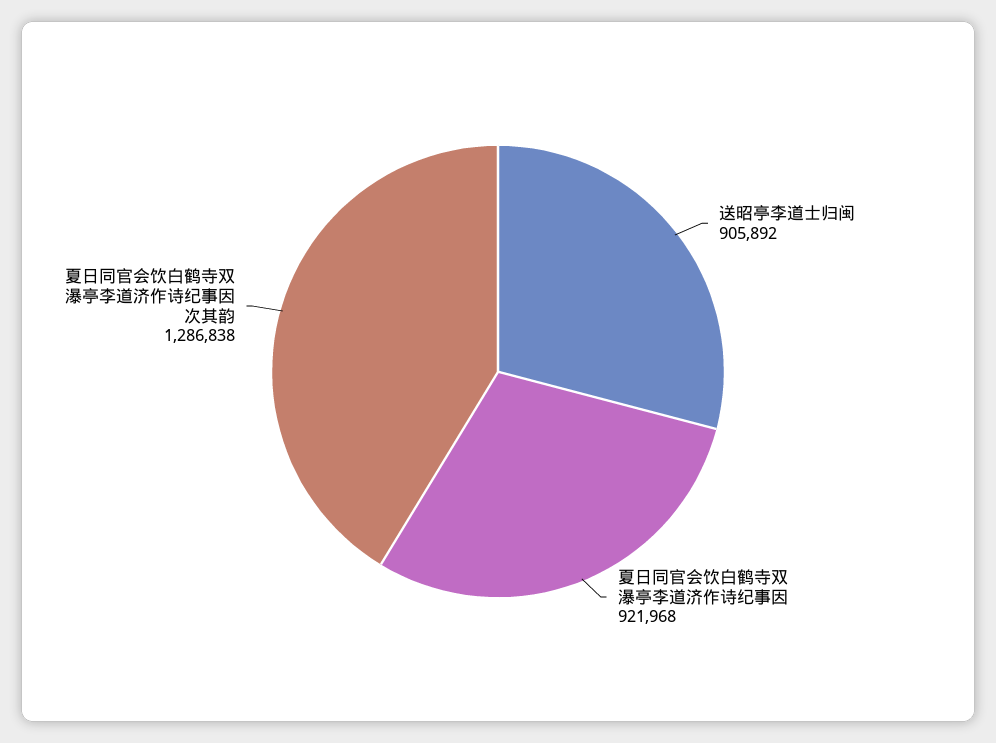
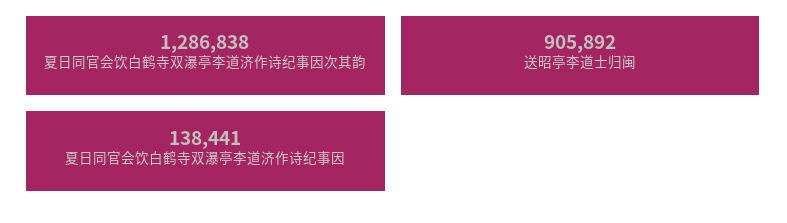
夏日同官会饮白鹤寺双瀑亭李道济作诗纪事因: 921968 -> 138441

